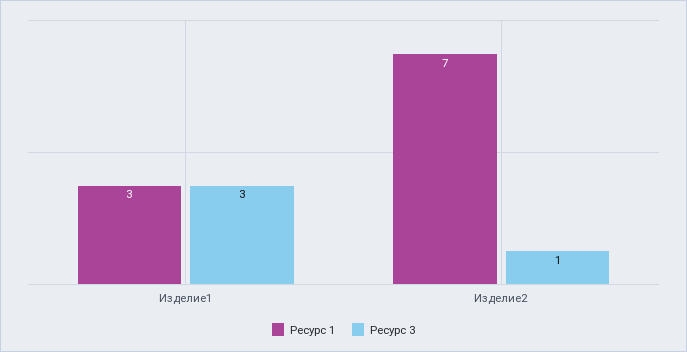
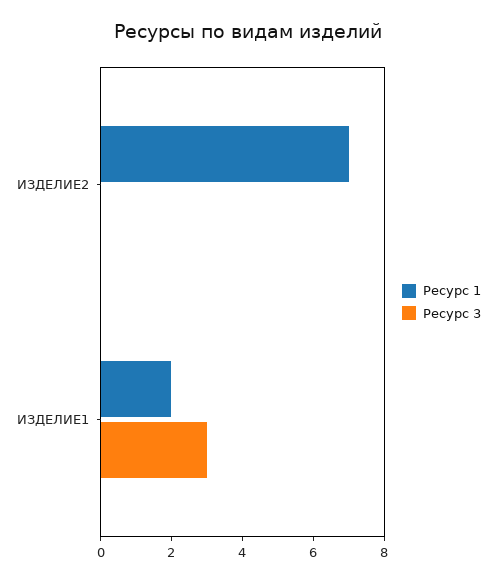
Ресурс 1, Изделие1: 3 -> 2
Ресурс 3, Изделие2: 1 -> 0

